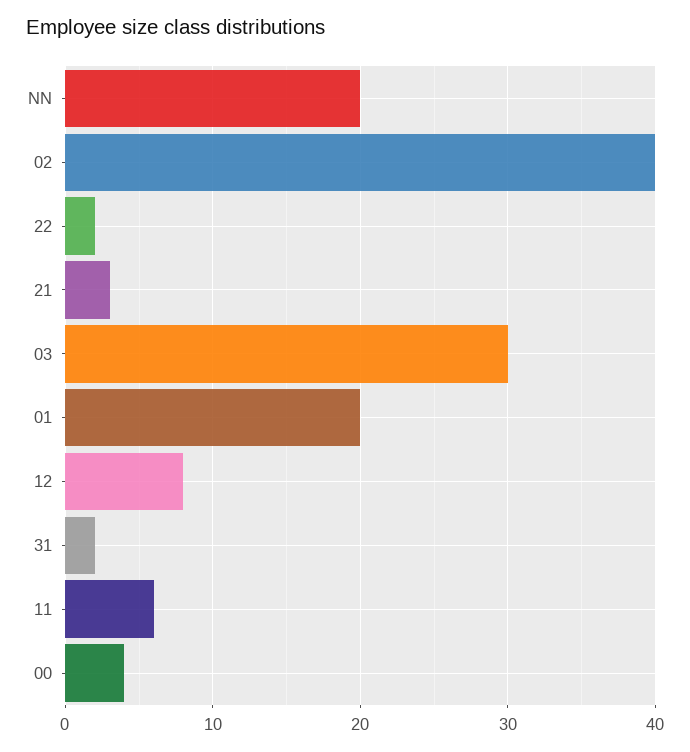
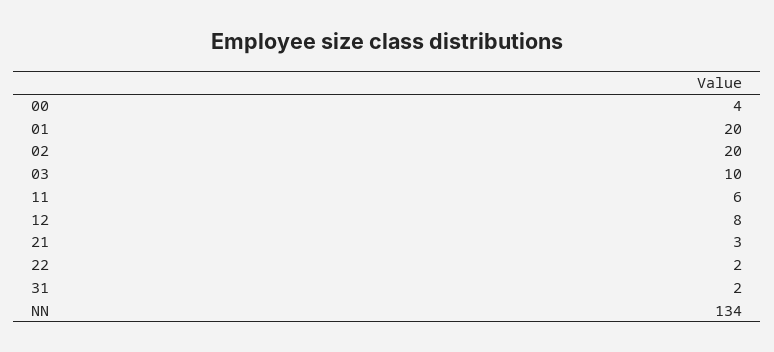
NN: 20 -> 134
02: 40 -> 20
03: 30 -> 10

